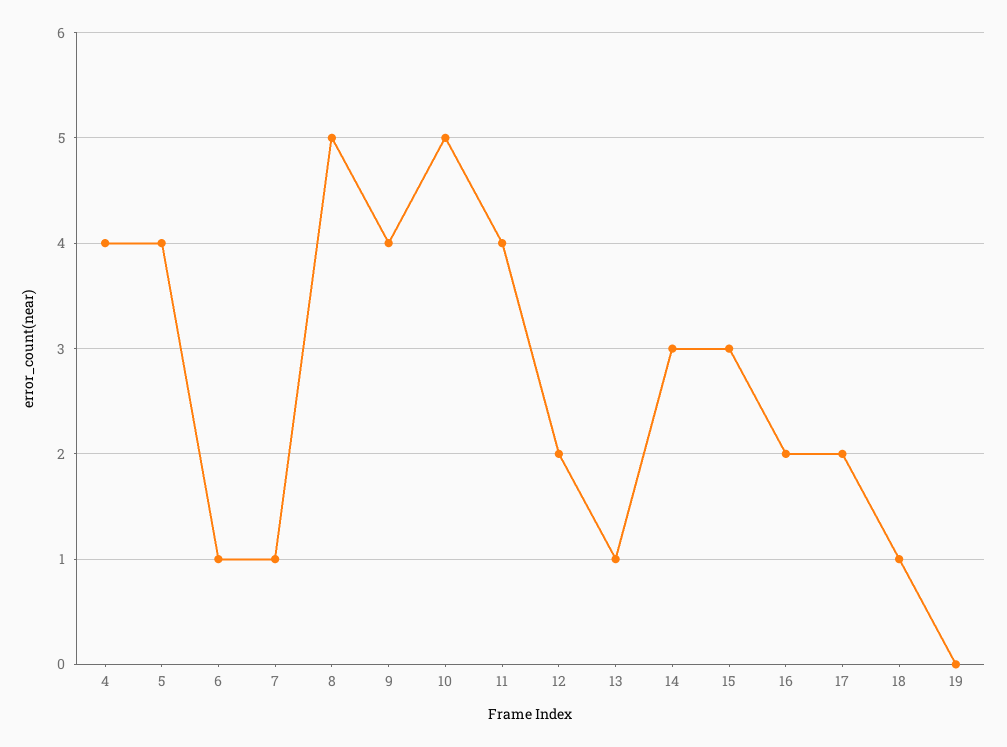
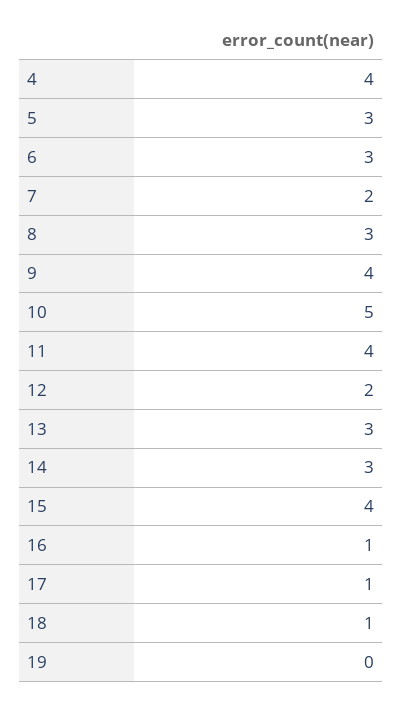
5: 4 -> 3
6: 1 -> 3
7: 1 -> 2
8: 5 -> 3
13: 1 -> 3
15: 3 -> 4
16: 2 -> 1
17: 2 -> 1

